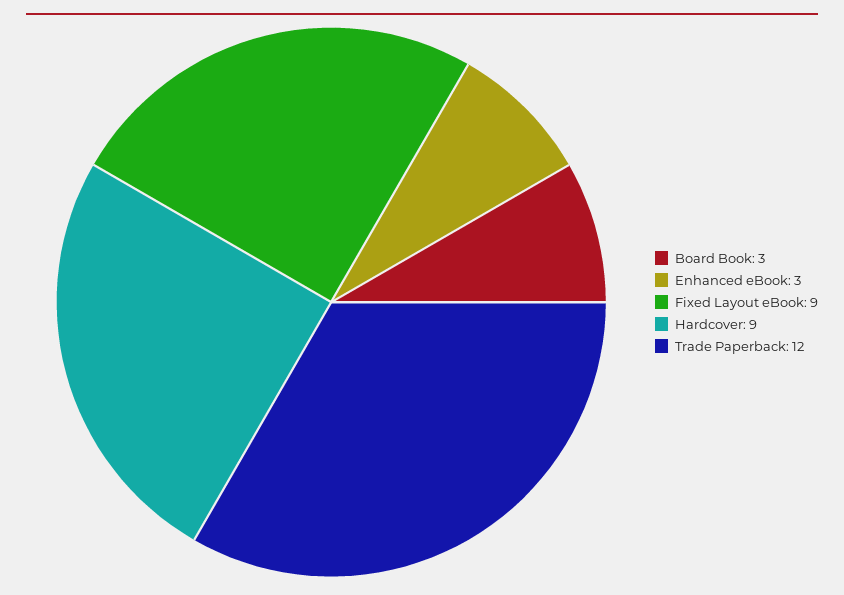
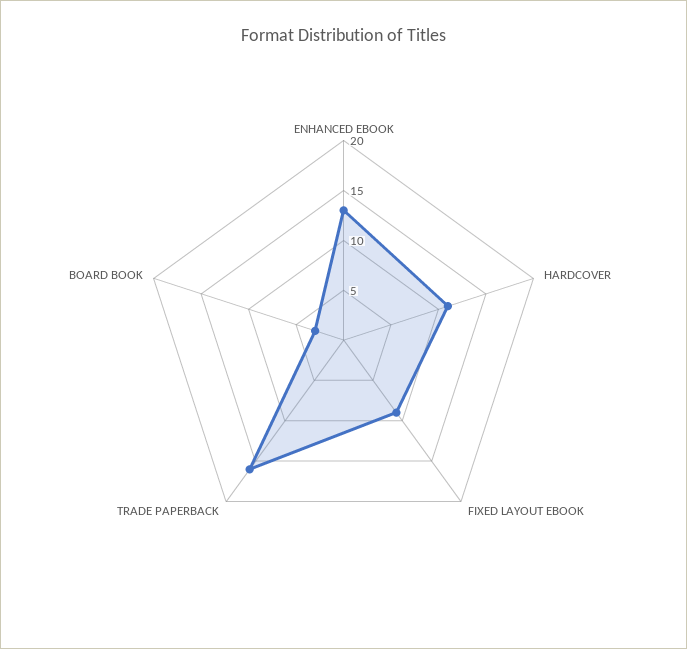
Enhanced eBook: 3 -> 13
Hardcover: 9 -> 11
Trade Paperback: 12 -> 16

